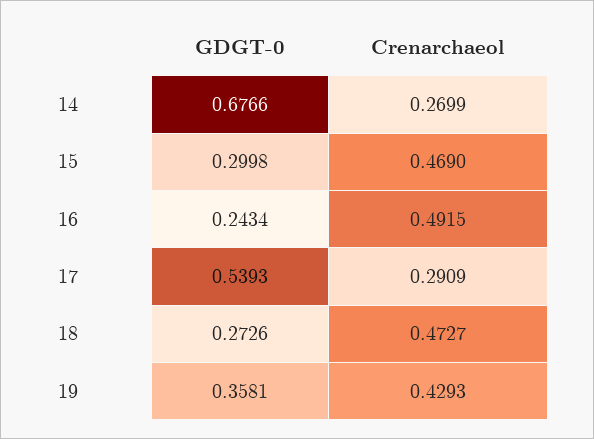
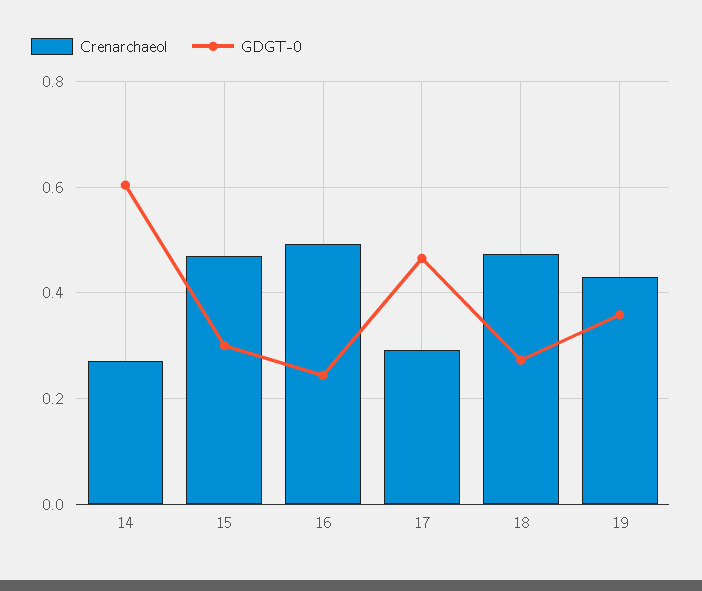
GDGT-0, 14: 0.6766 -> 0.6
GDGT-0, 17: 0.5393 -> 0.46

